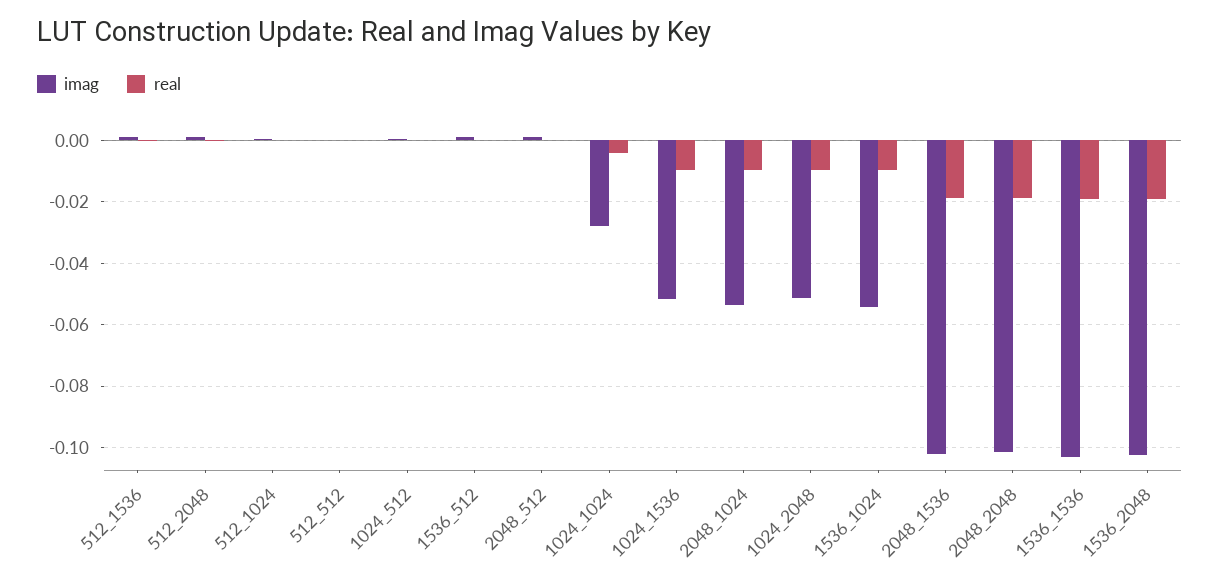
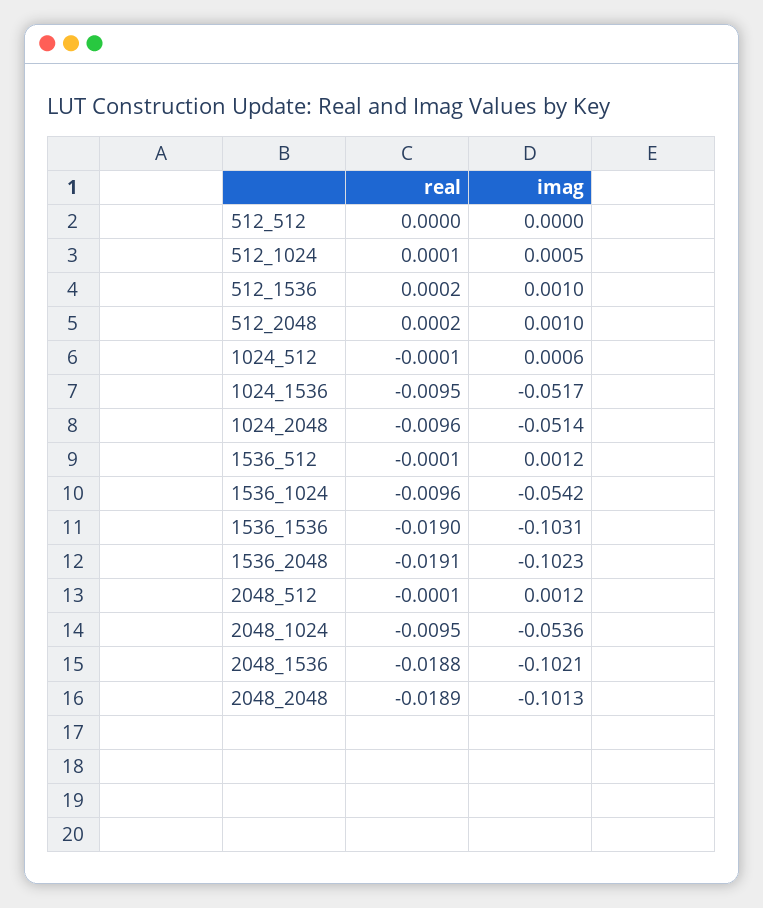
imag, 1024_1024: -0.028 -> none
real, 1024_1024: -0.004 -> none

